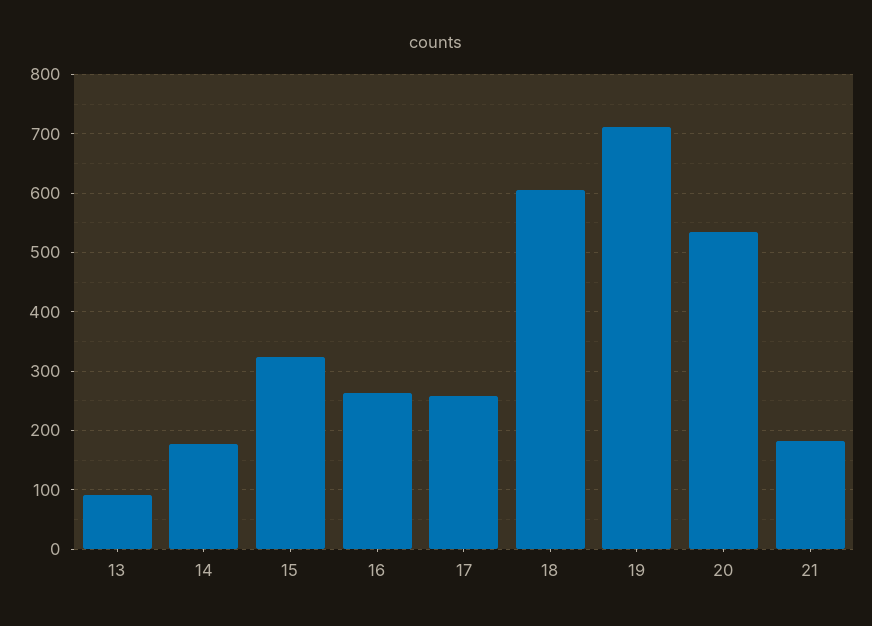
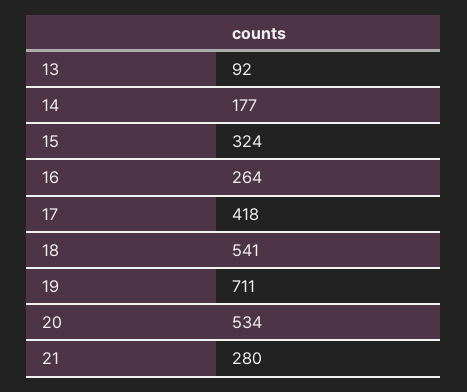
17: 260 -> 418
18: 600 -> 541
21: 180 -> 280

